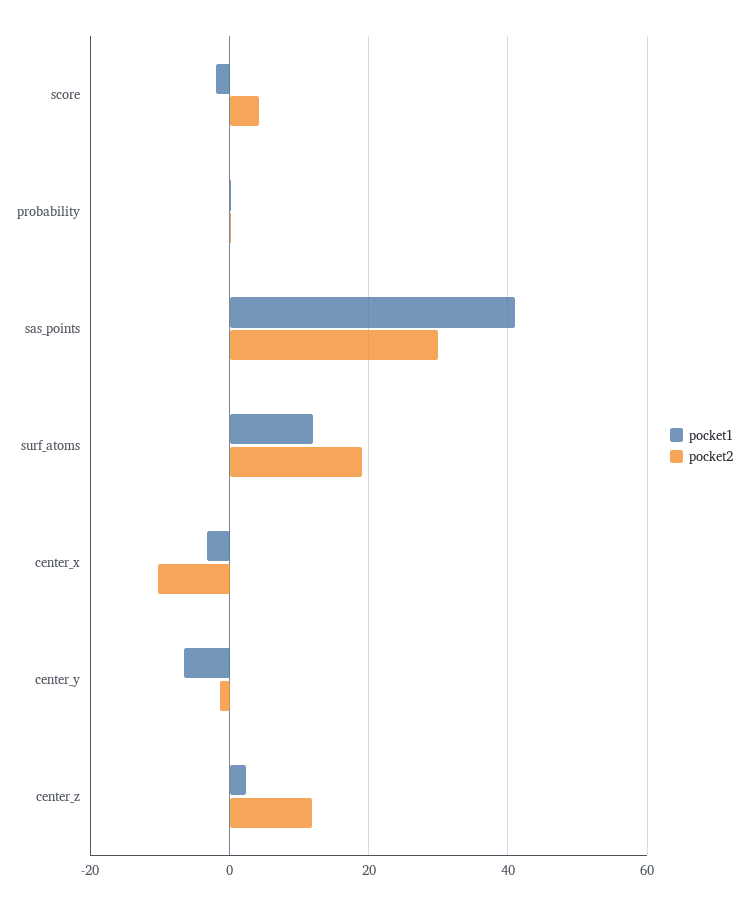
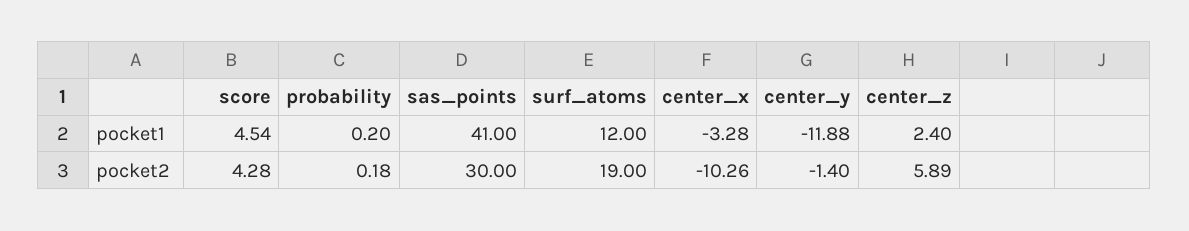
pocket1, score: -2 -> 4.54
pocket1, center_y: -6 -> -11.88
pocket2, center_z: 12 -> 5.89

